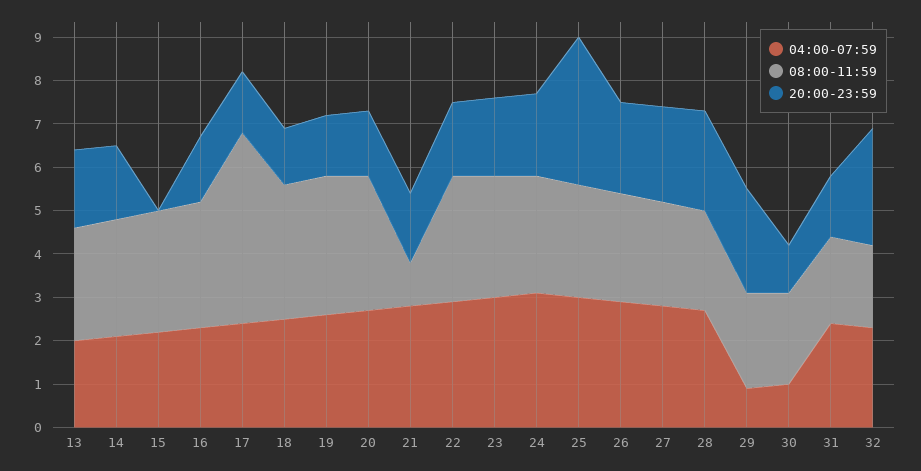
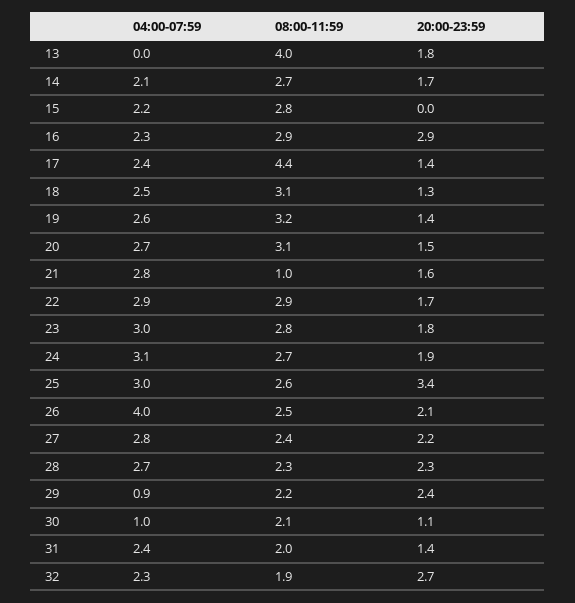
04:00-07:59, 13: 2 -> 0
08:00-11:59, 13: 2.5 -> 4
20:00-23:59, 16: 1.5 -> 2.9
04:00-07:59, 26: 3 -> 4

